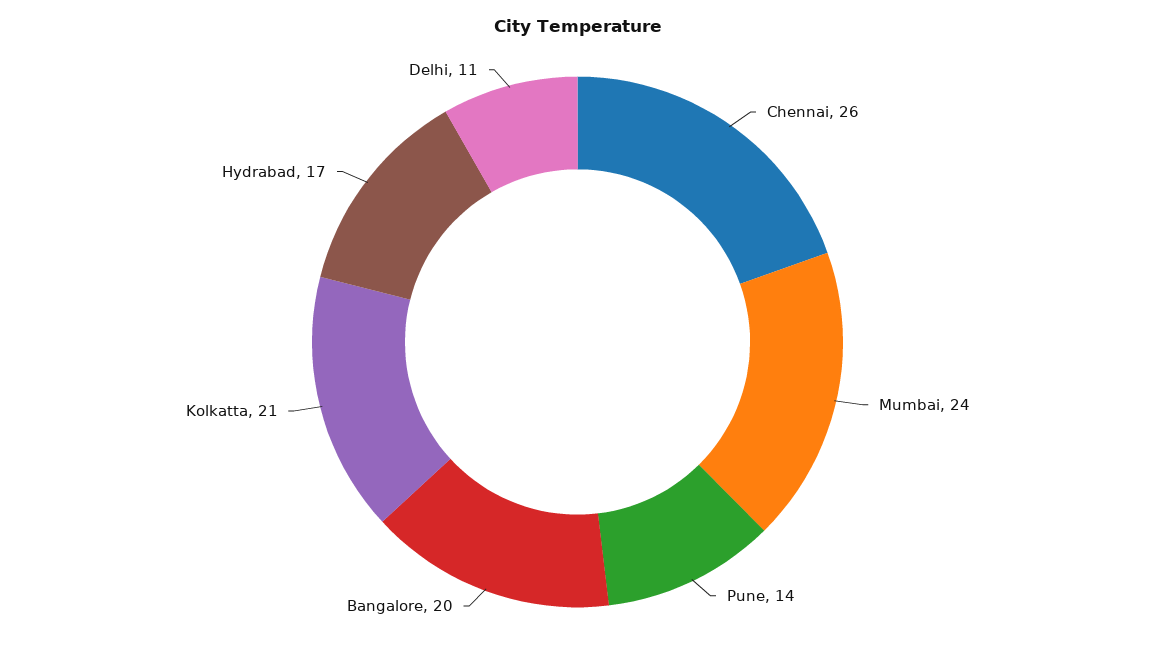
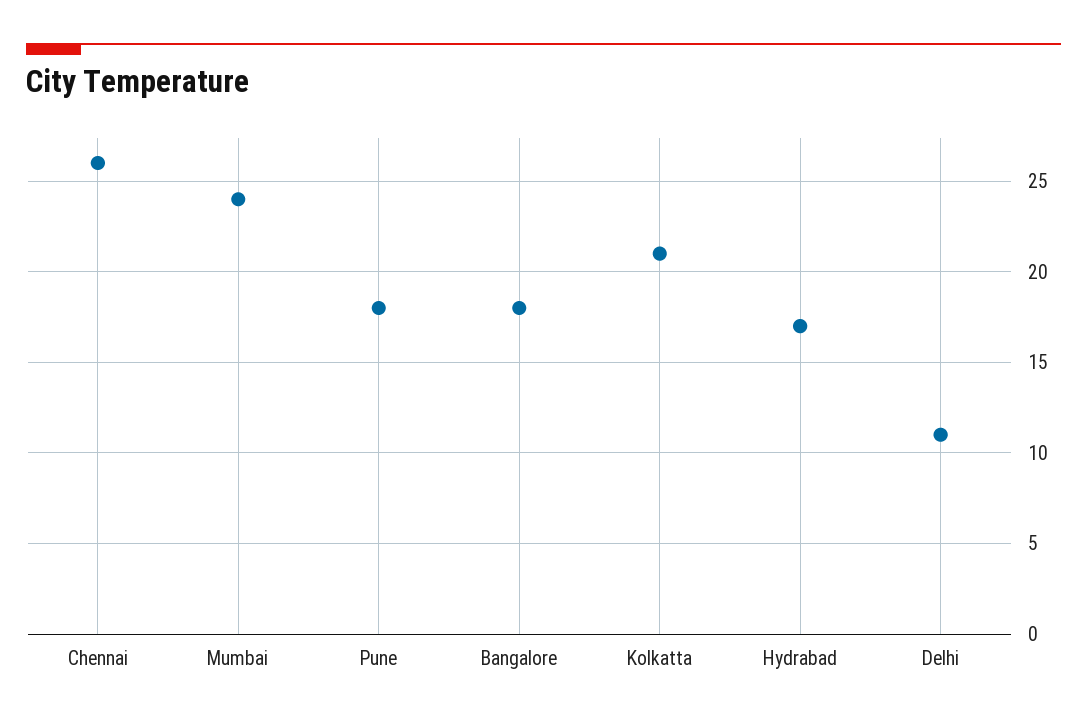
Pune: 14 -> 18
Bangalore: 20 -> 18

